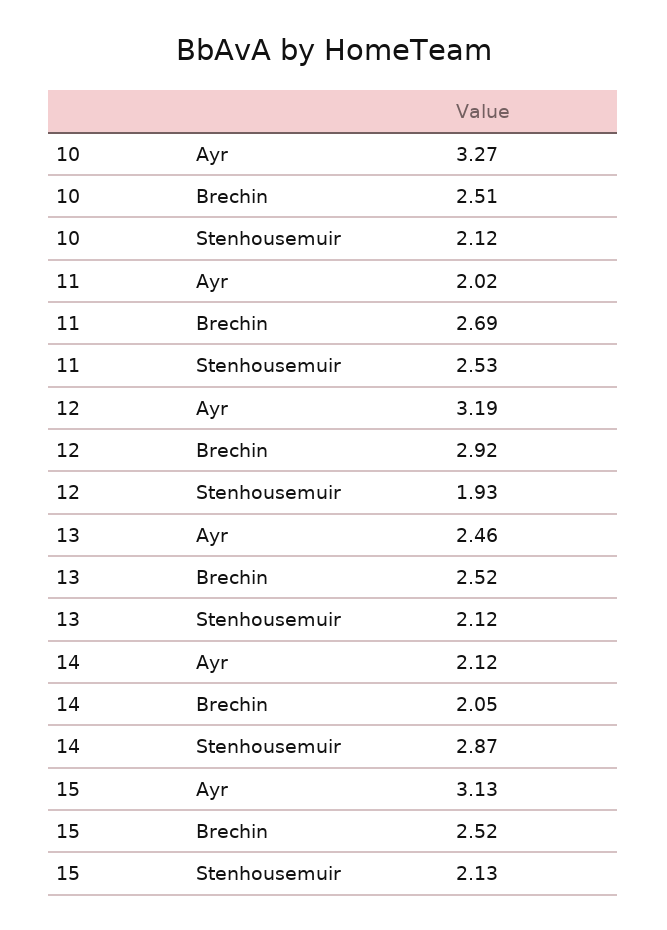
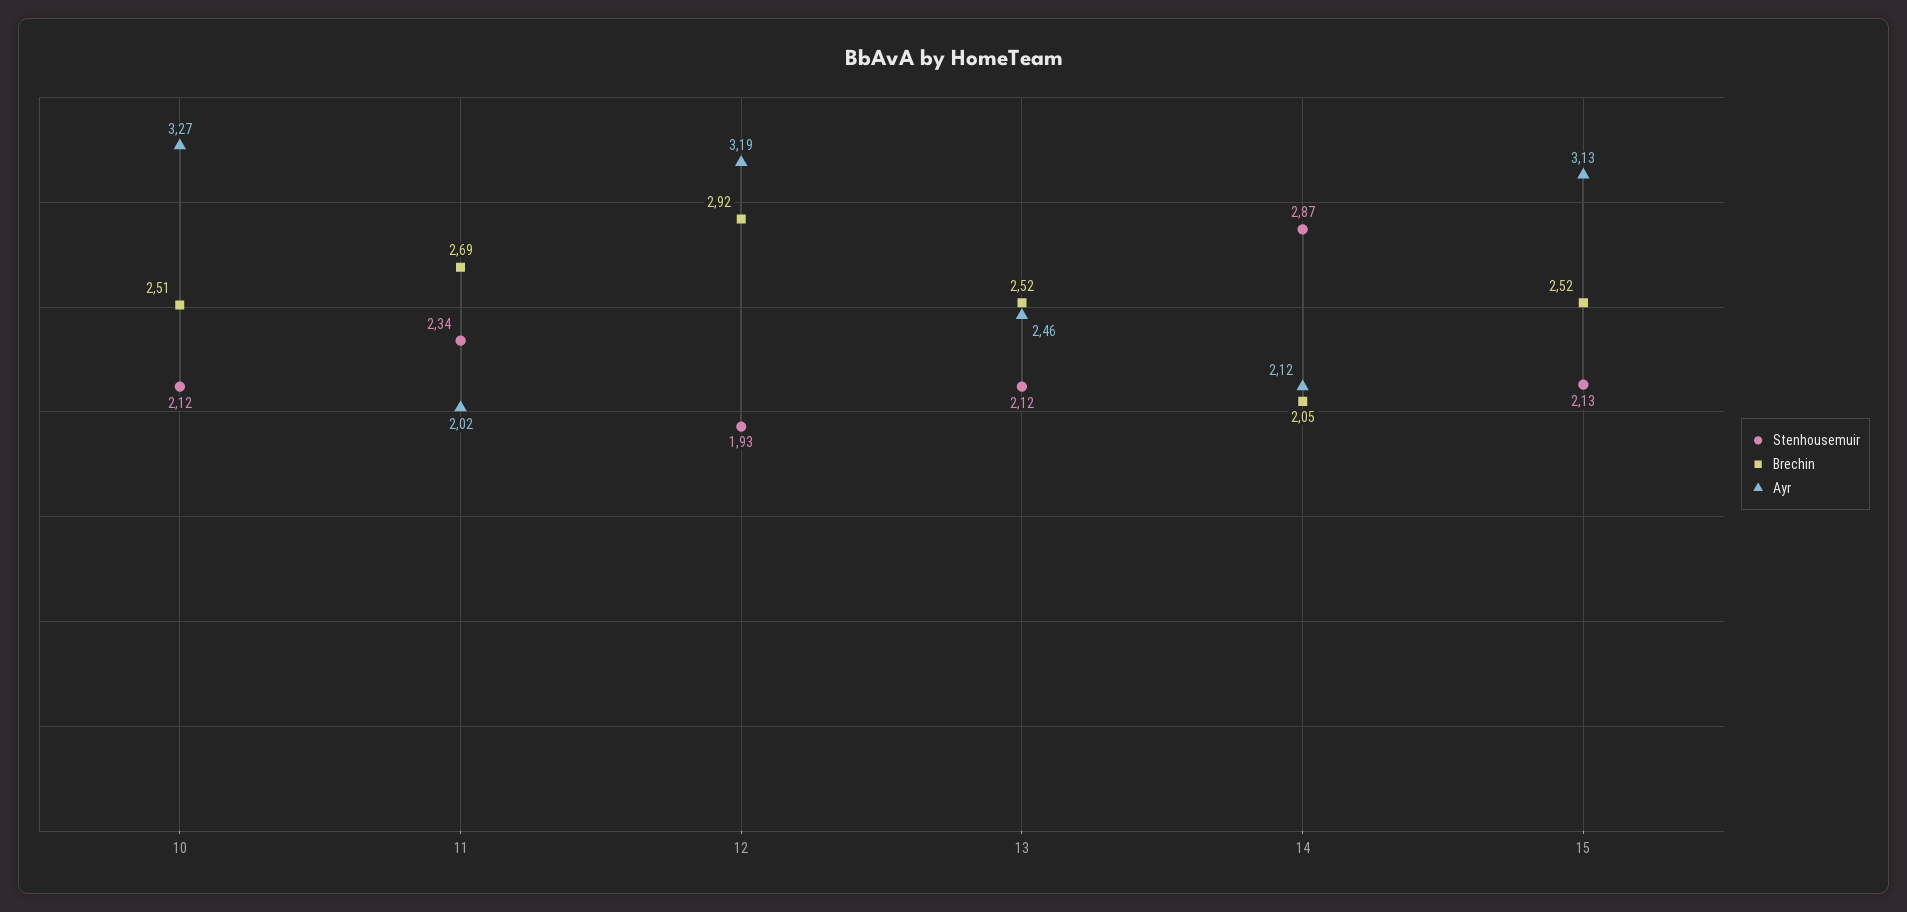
Stenhousemuir, 11: 2.53 -> 2.34

